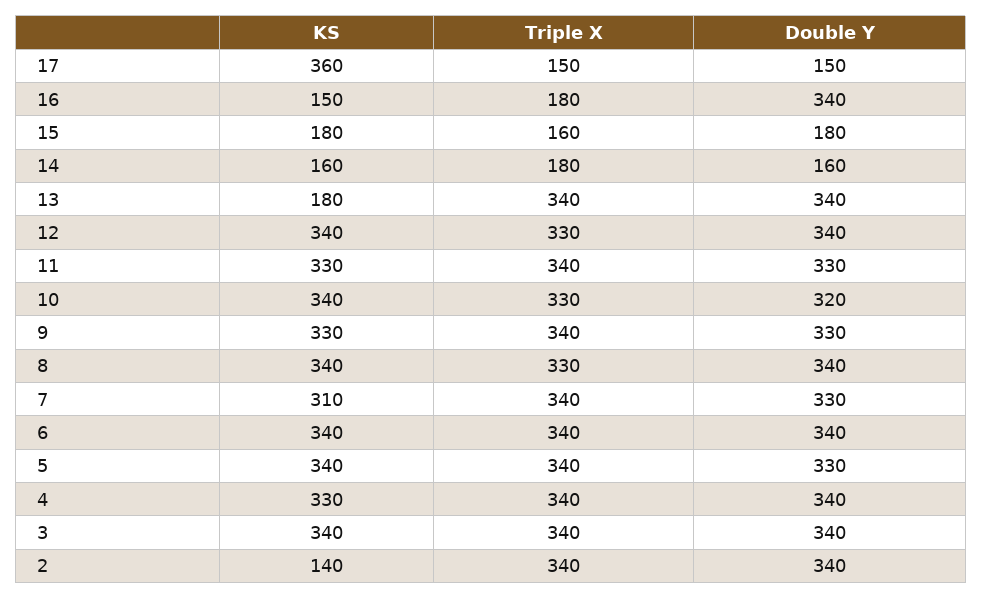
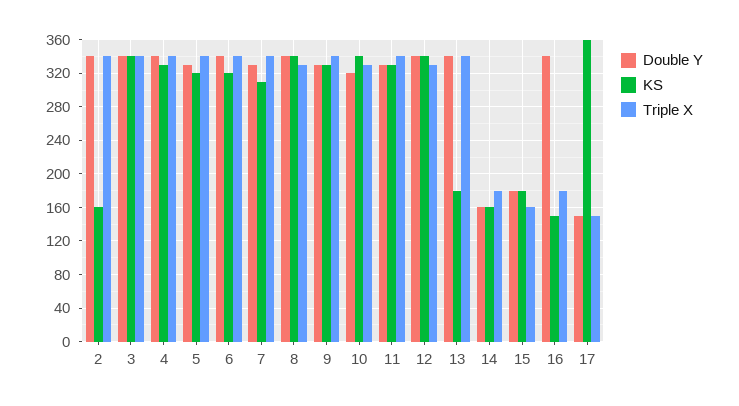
KS, 6: 340 -> 320
KS, 5: 340 -> 320
KS, 2: 140 -> 160

